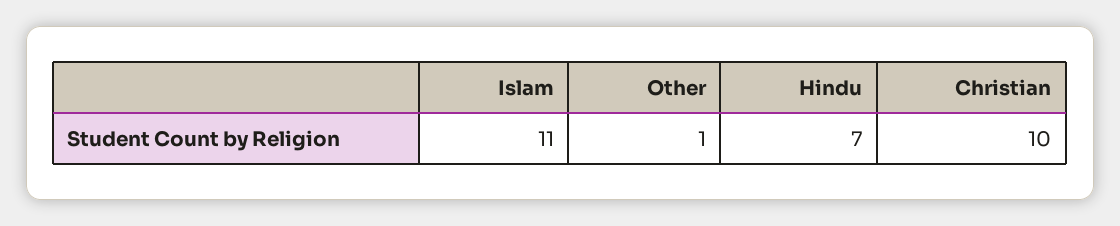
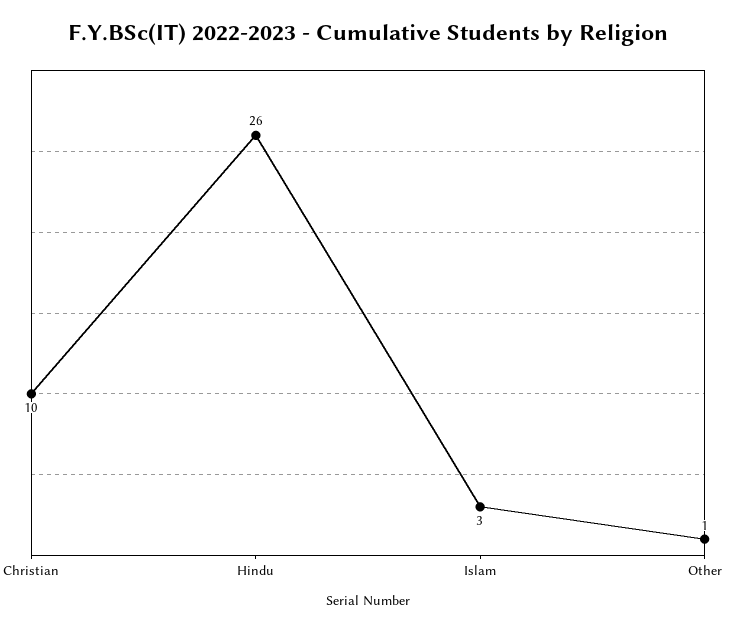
Islam: 11 -> 3
Hindu: 7 -> 26

